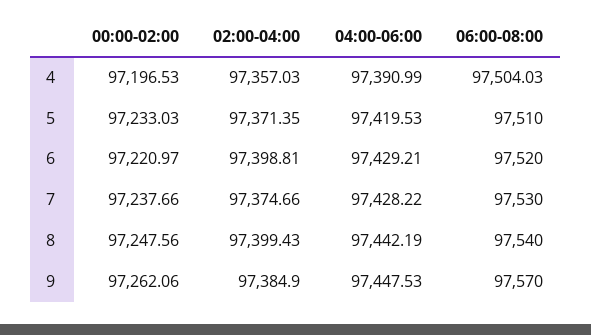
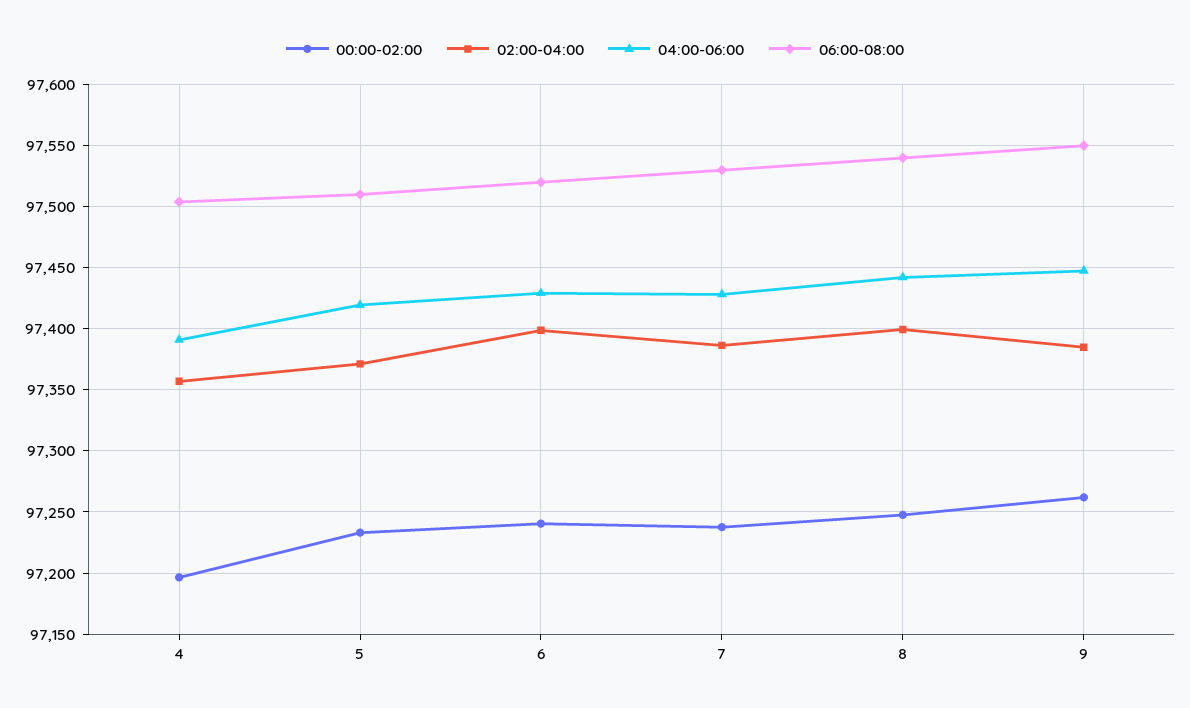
00:00-02:00, 6: 97220.97 -> 97240
02:00-04:00, 7: 97374.66 -> 97385
06:00-08:00, 9: 97570 -> 97550

